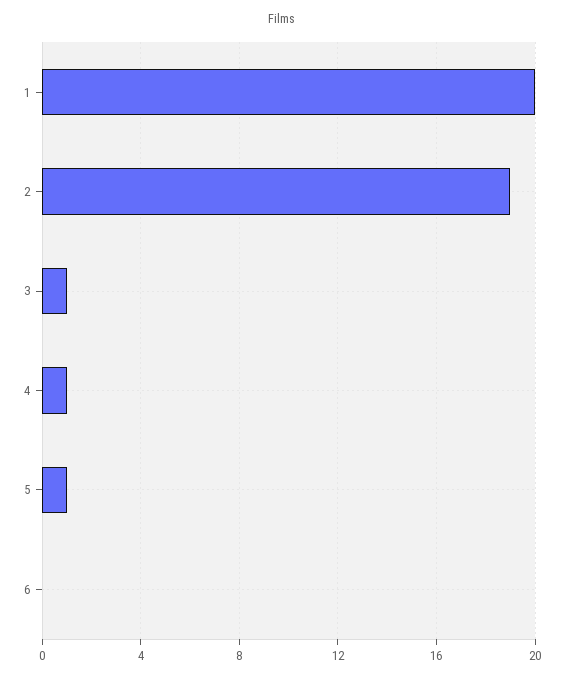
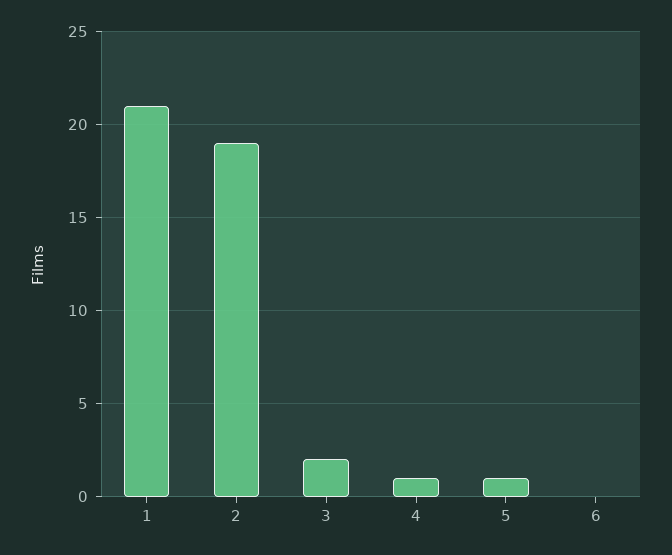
1: 20 -> 21
3: 1 -> 2

